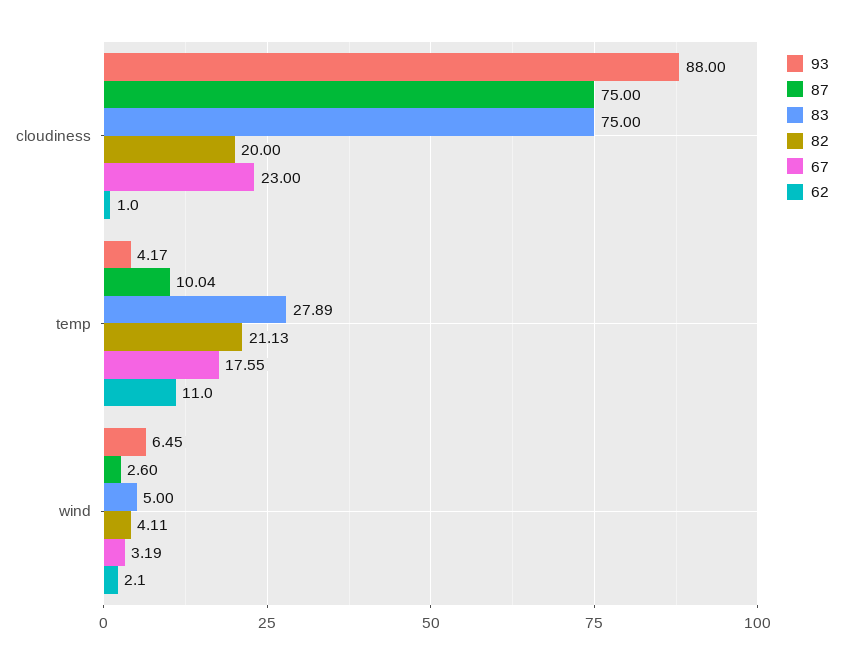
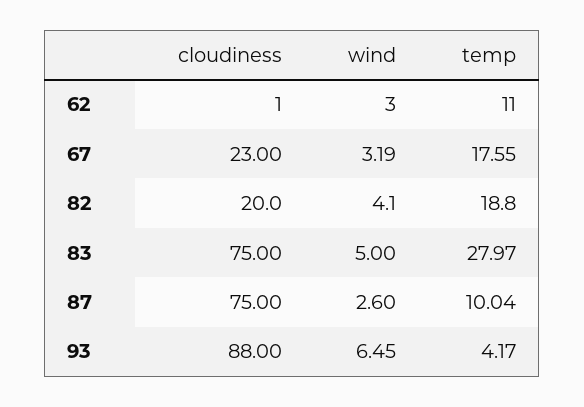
83, temp: 27.89 -> 27.97
82, temp: 21.13 -> 18.8
82, wind: 4.11 -> 4.1
62, wind: 2.1 -> 3

